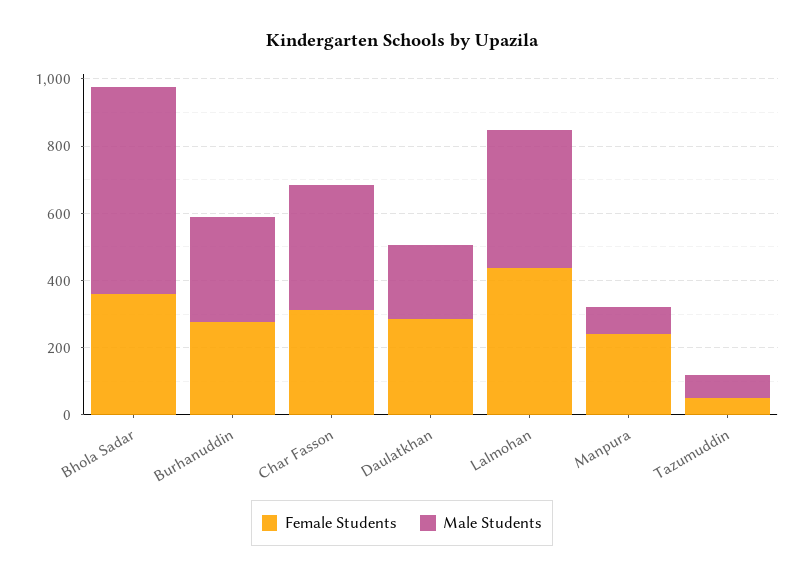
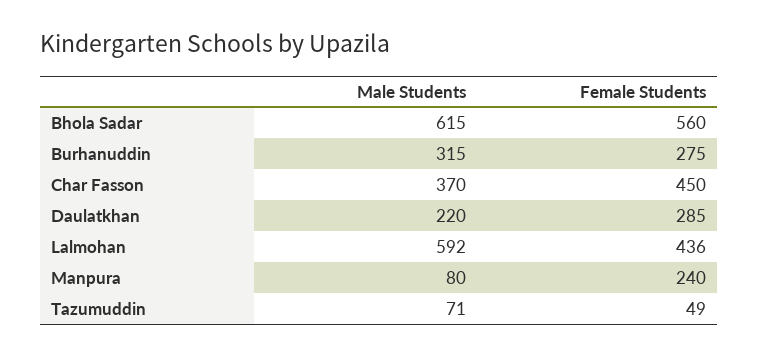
Female Students, Bhola Sadar: 350 -> 560
Female Students, Char Fasson: 300 -> 450
Male Students, Lalmohan: 400 -> 592

